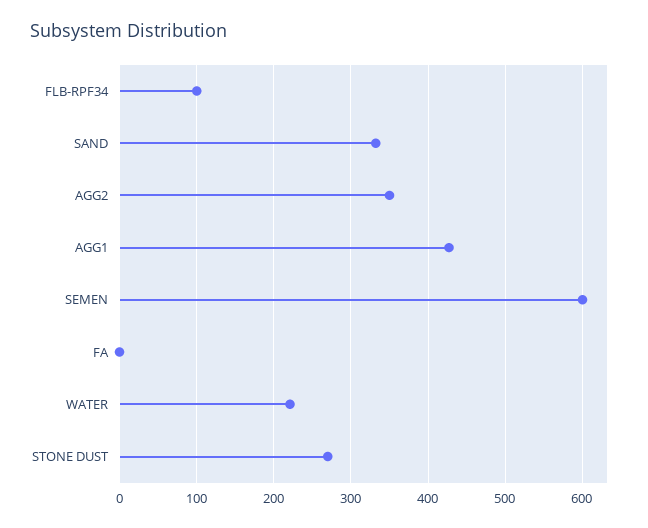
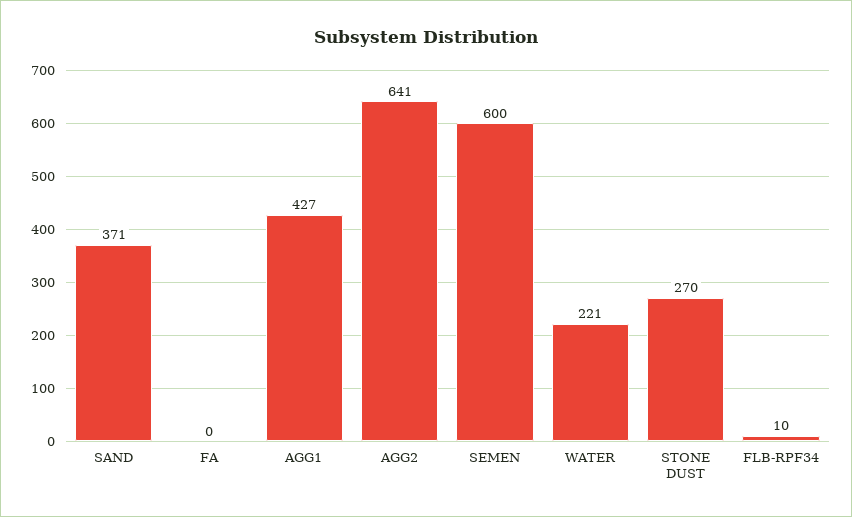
FLB-RPF34: 100 -> 10
SAND: 330 -> 371
AGG2: 350 -> 641

